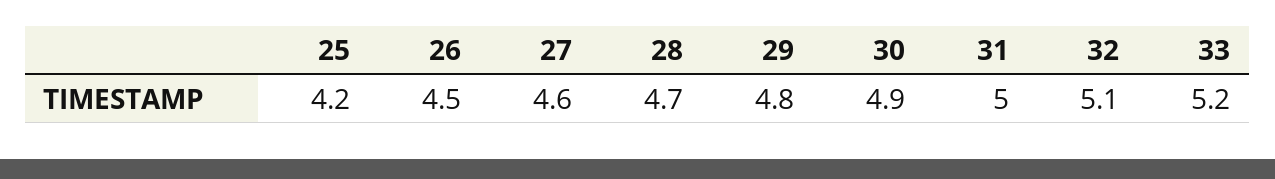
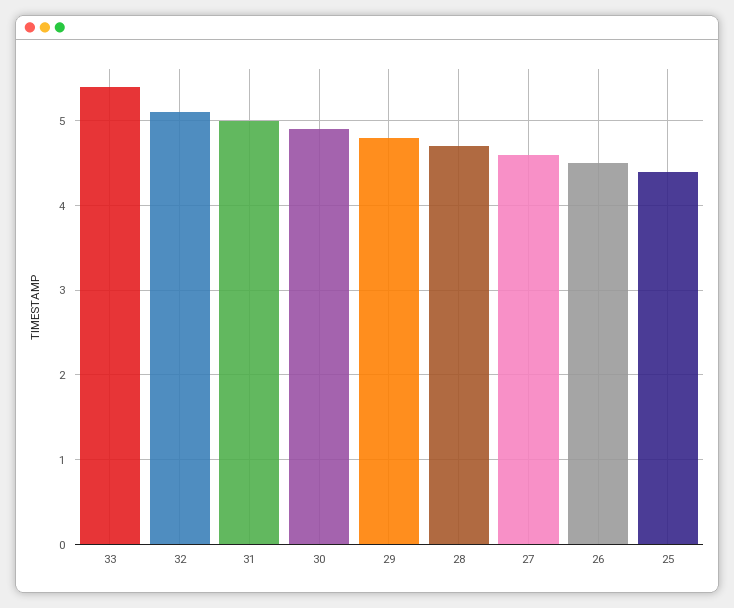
25: 4.2 -> 4.4
33: 5.2 -> 5.4

